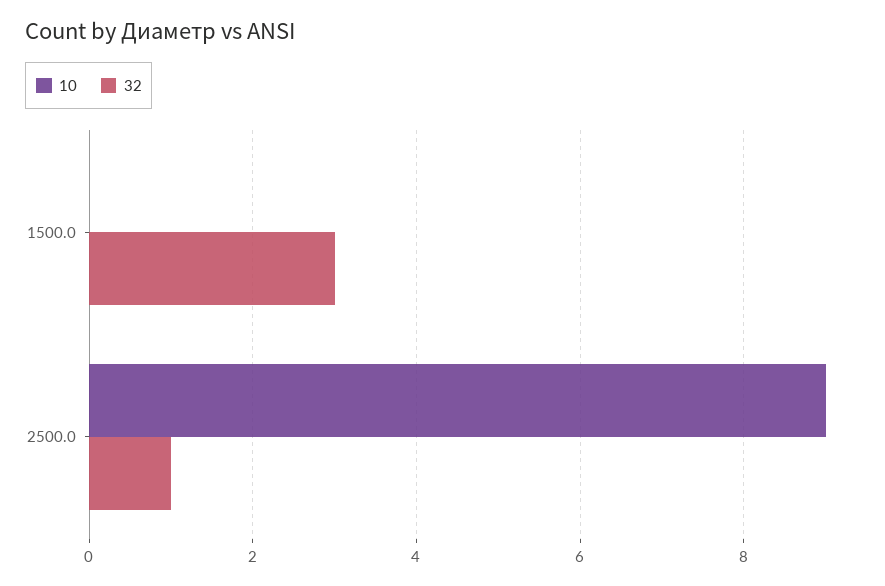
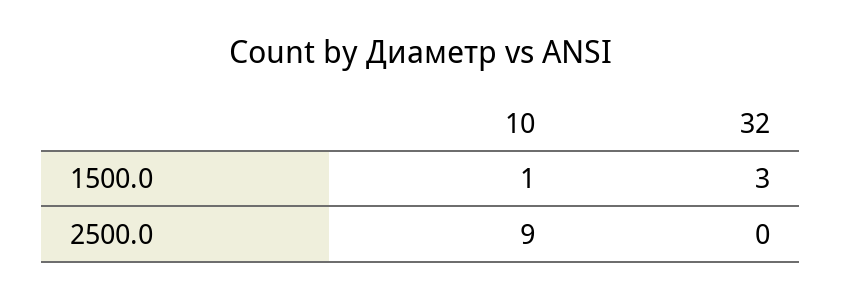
10, 1500.0: 0 -> 1
32, 2500.0: 1 -> 0

